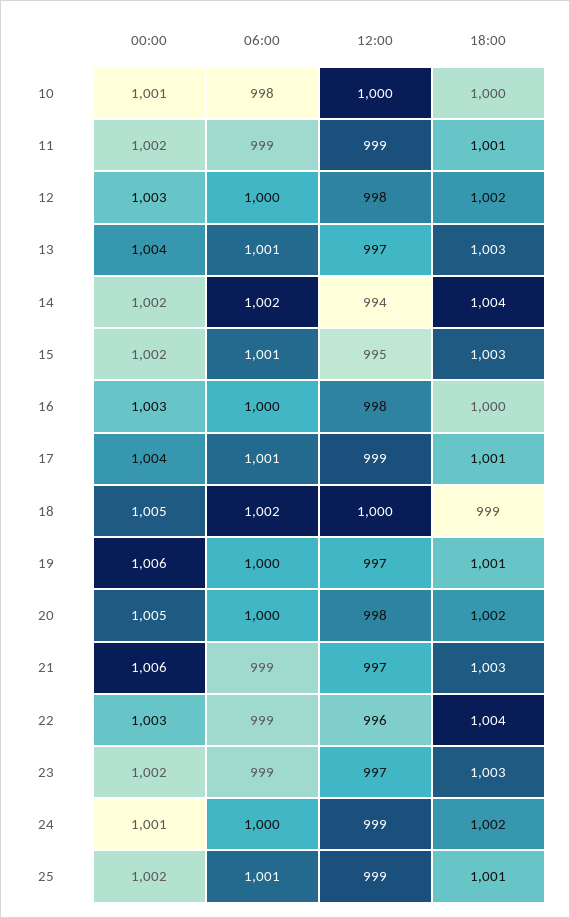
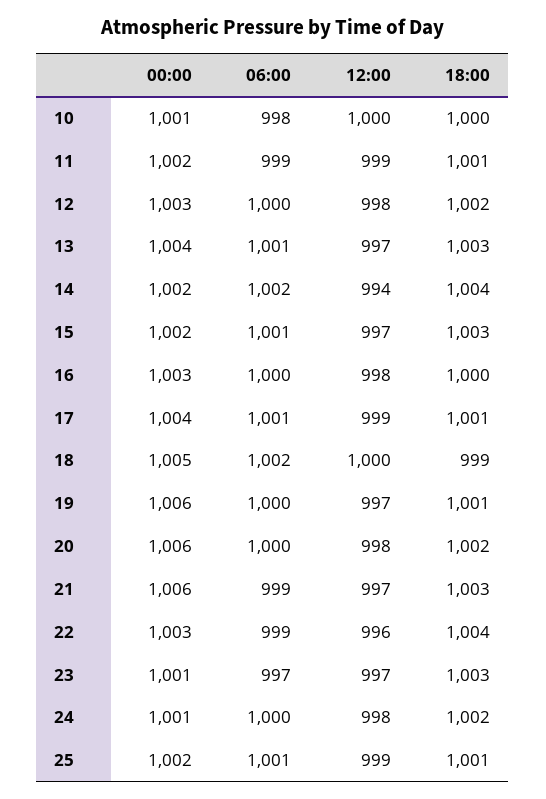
12:00, 15: 995 -> 997
00:00, 20: 1005 -> 1006
00:00, 23: 1002 -> 1001
06:00, 23: 999 -> 997
12:00, 24: 999 -> 998

